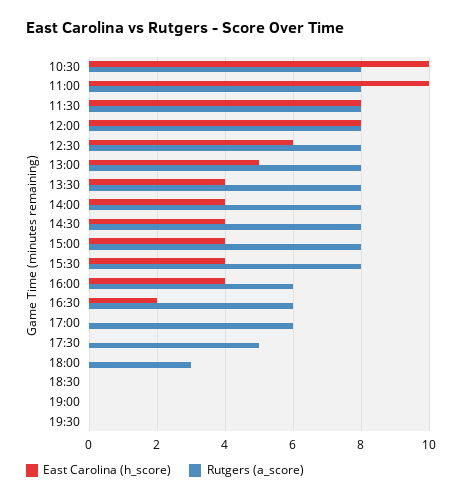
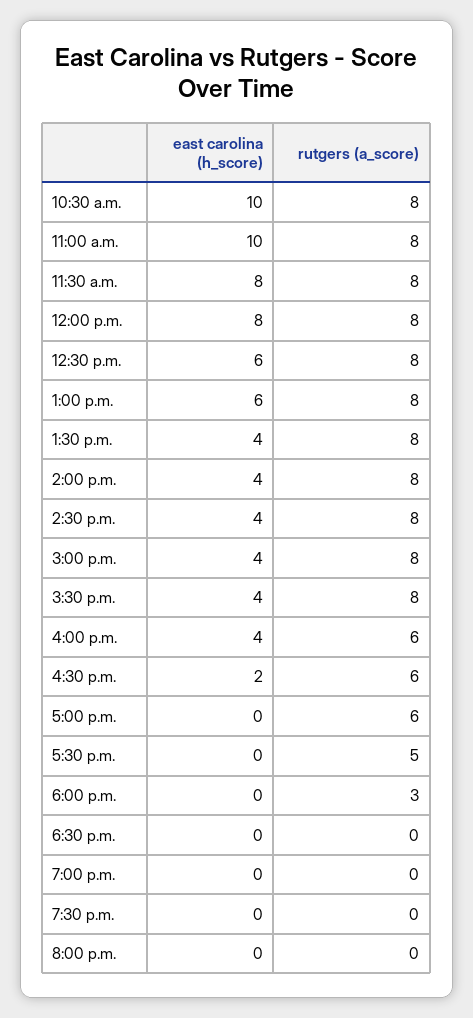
East Carolina (h_score), 13:00: 5 -> 6
East Carolina (h_score), 8:00 p.m.: none -> 0
Rutgers (a_score), 8:00 p.m.: none -> 0

